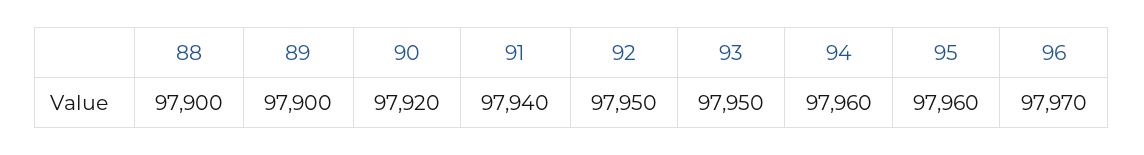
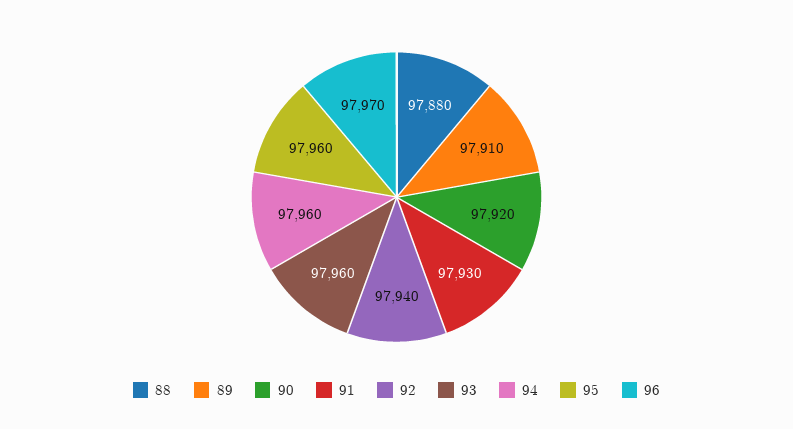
88: 97900 -> 97880
89: 97900 -> 97910
91: 97940 -> 97930
92: 97950 -> 97940
93: 97950 -> 97960

